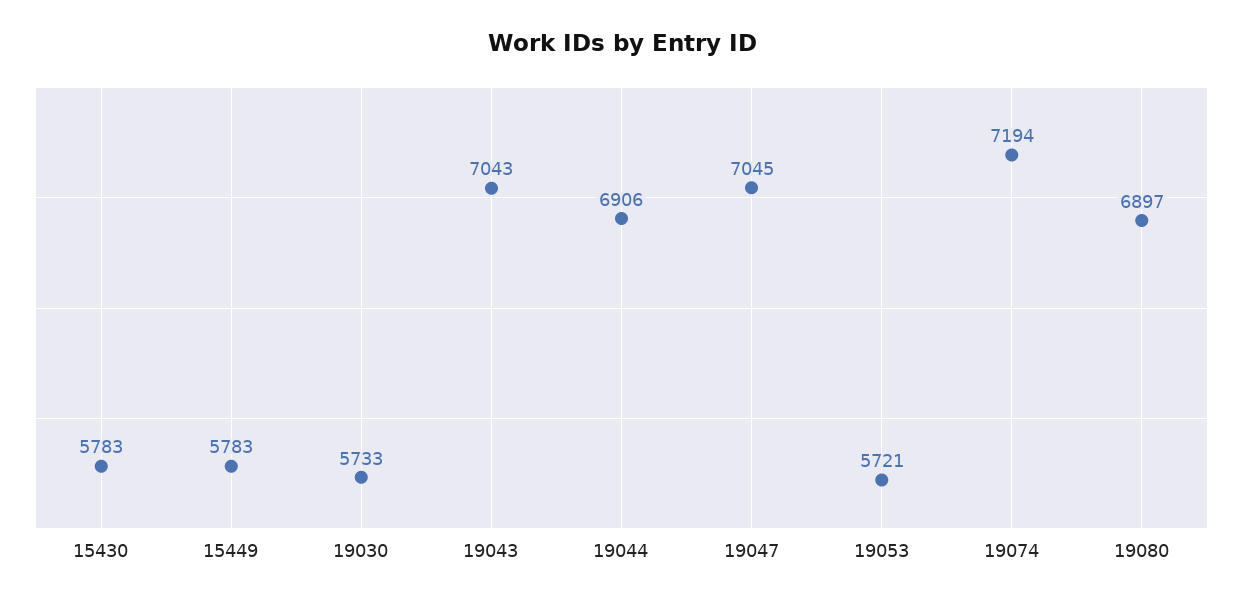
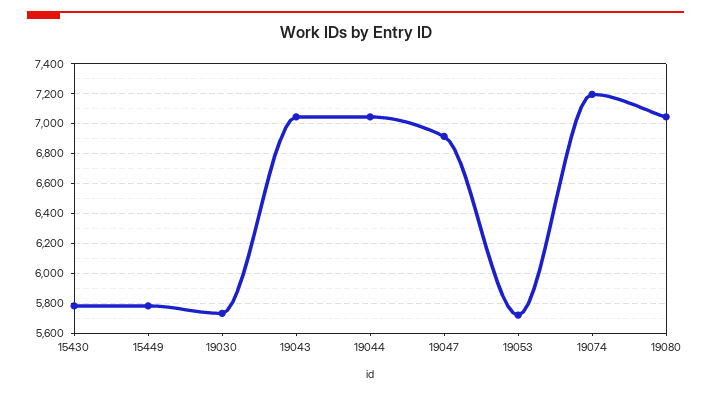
19044: 6906 -> 7050
19047: 7045 -> 6900
19080: 6897 -> 7050

